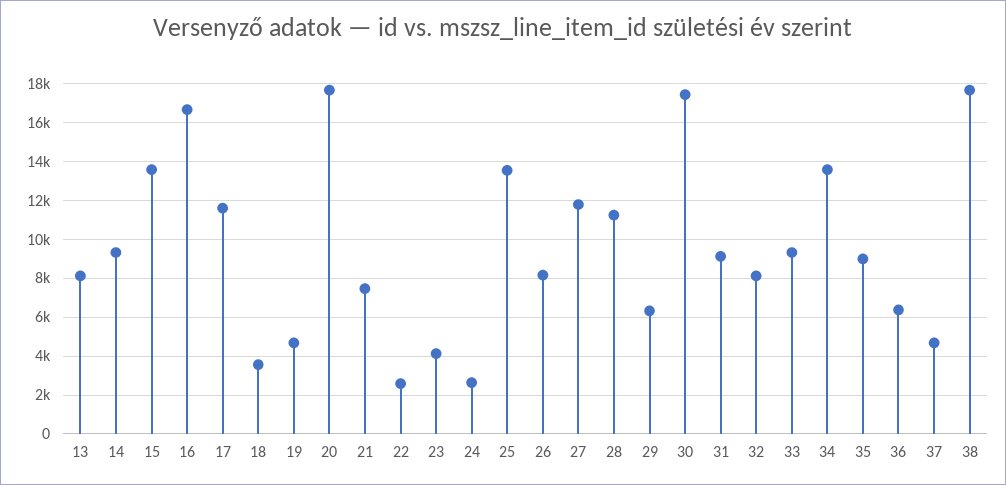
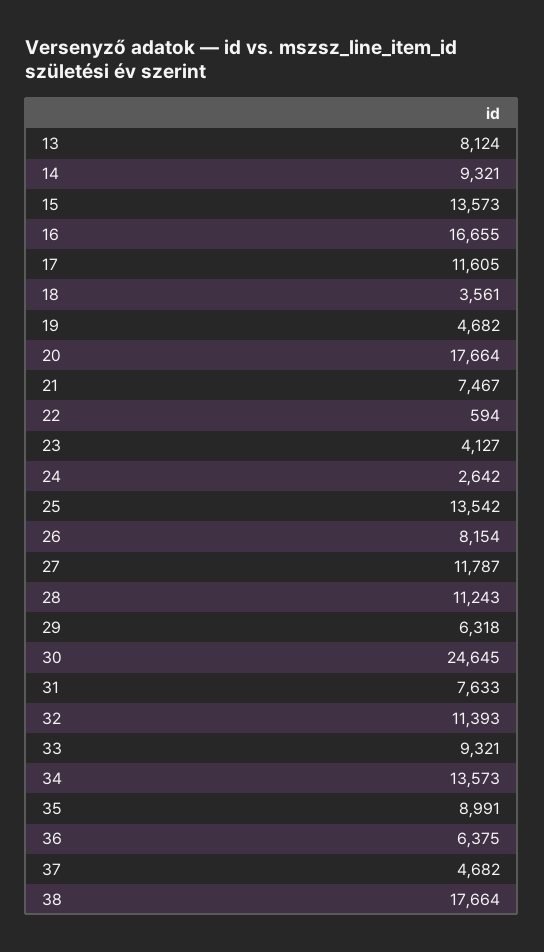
22: 2500 -> 594
30: 17500 -> 24645
31: 9000 -> 7633
32: 8000 -> 11393

